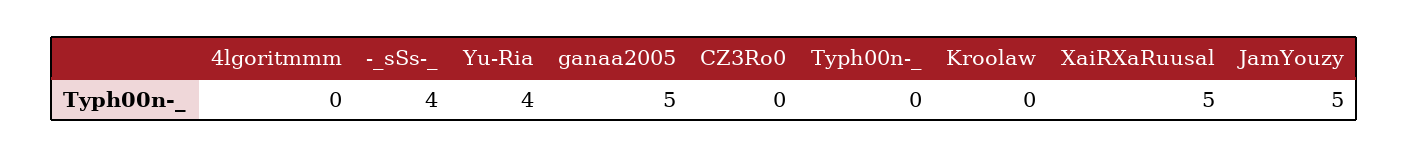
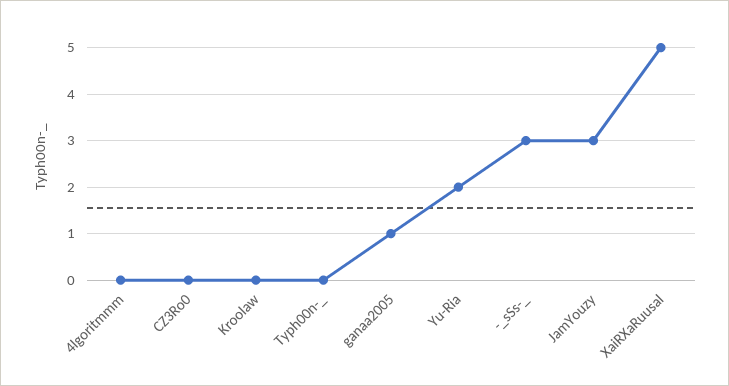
-_sSs-_: 4 -> 3
Yu-Ria: 4 -> 2
ganaa2005: 5 -> 1
JamYouzy: 5 -> 3

